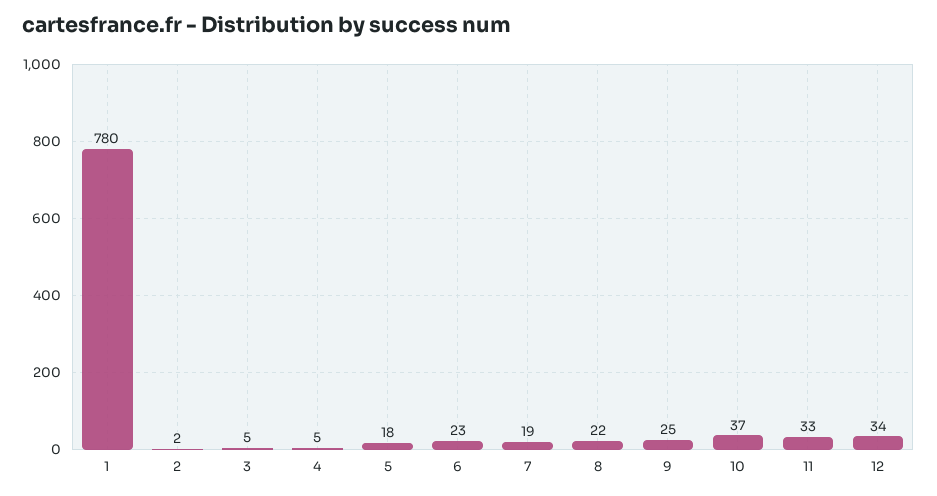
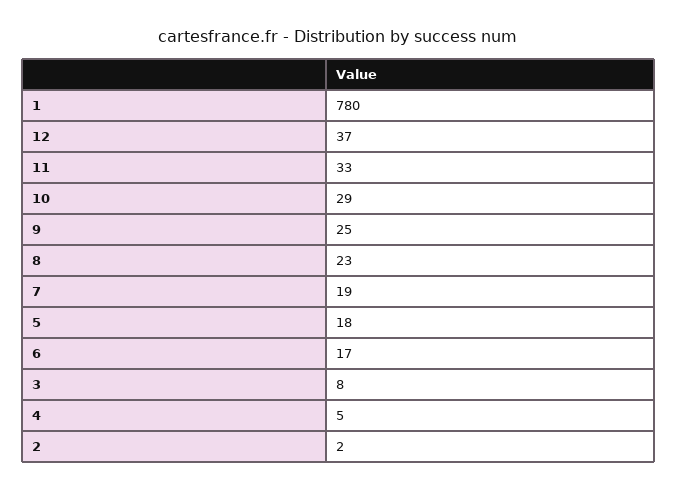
3: 5 -> 8
6: 23 -> 17
8: 22 -> 23
10: 37 -> 29
12: 34 -> 37

